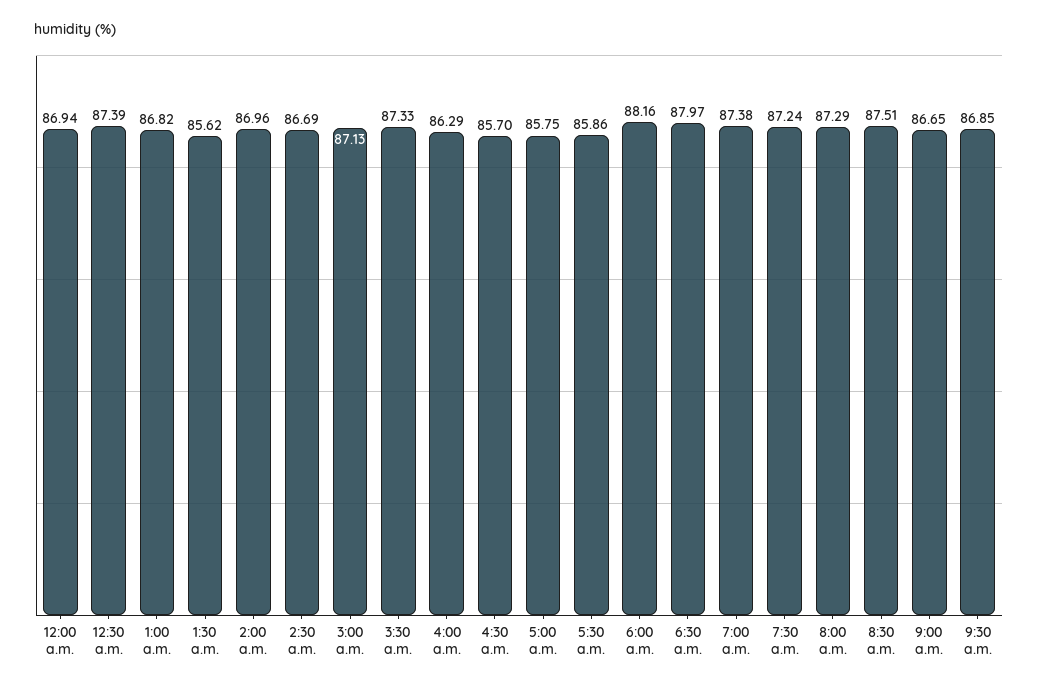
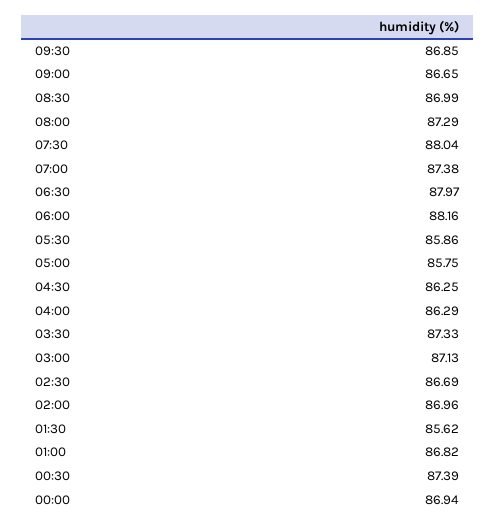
4:30 a.m.: 85.7 -> 86.25
7:30 a.m.: 87.24 -> 88.04
8:30 a.m.: 87.51 -> 86.99

